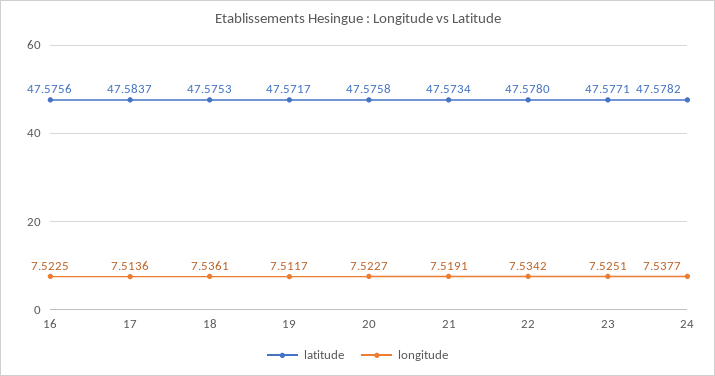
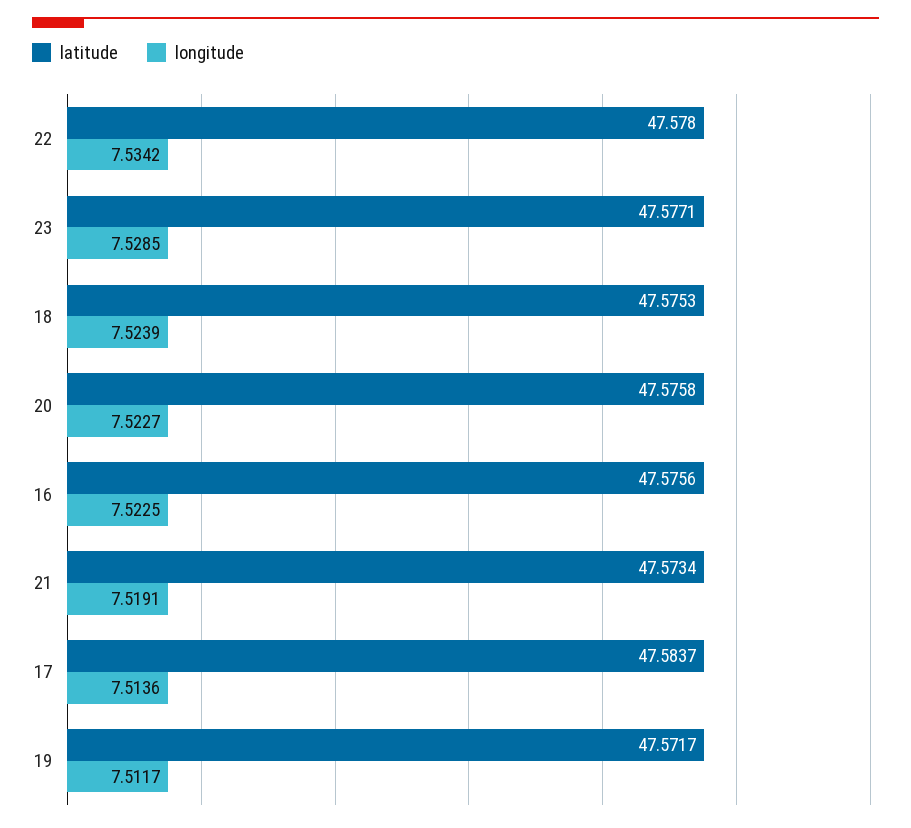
longitude, 18: 7.5361 -> 7.5239
longitude, 23: 7.5251 -> 7.5285
latitude, 24: 47.5782 -> none
longitude, 24: 7.5377 -> none

